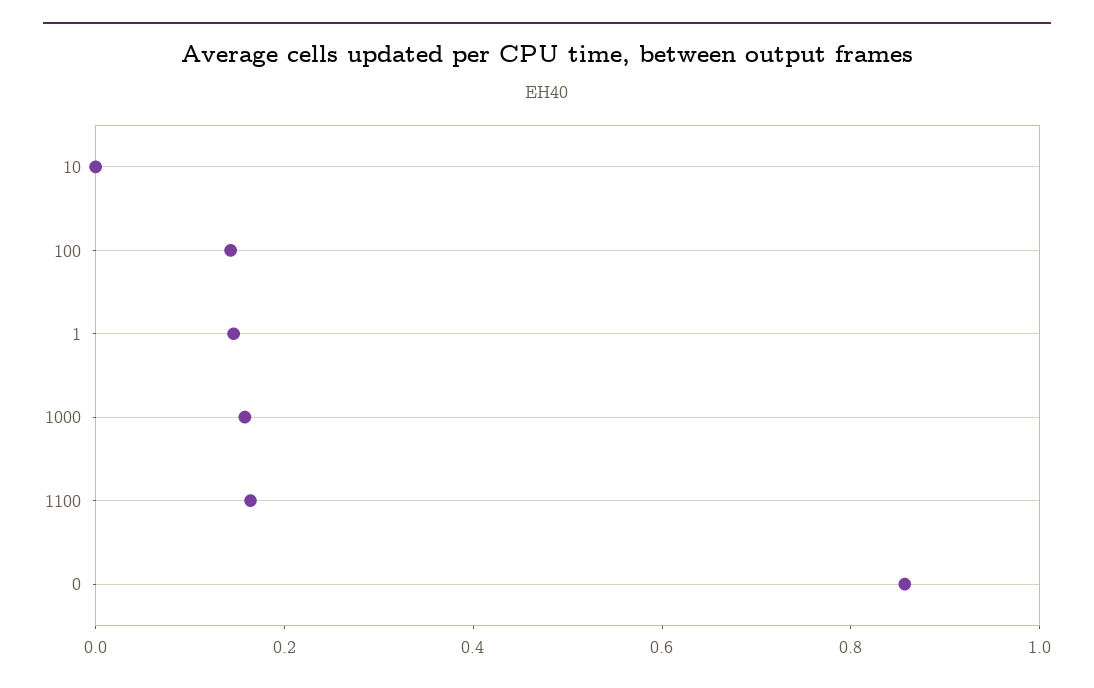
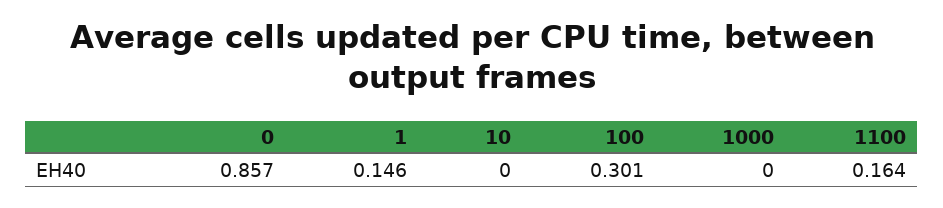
100: 0.15 -> 0.301
1000: 0.15 -> 0

